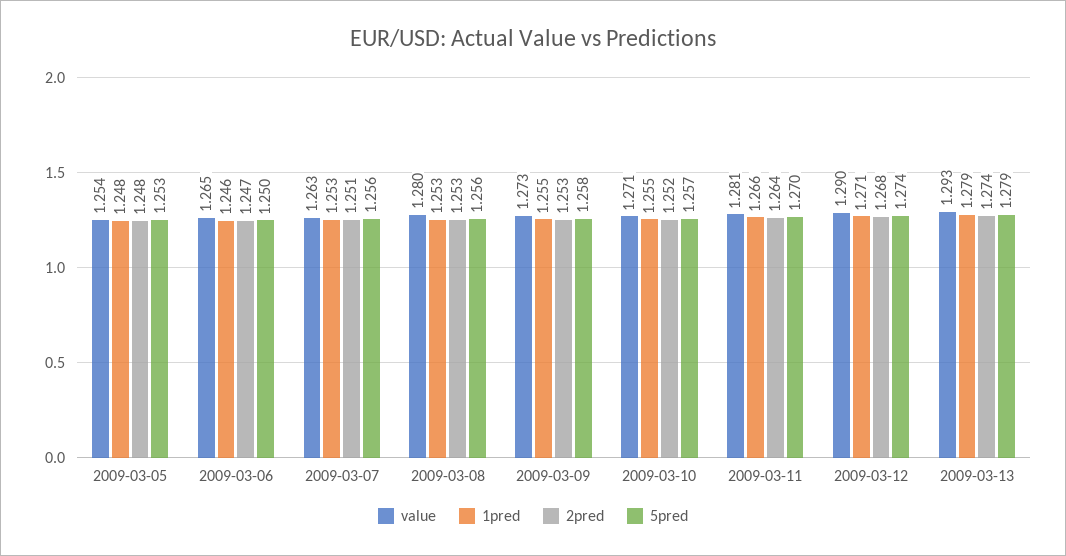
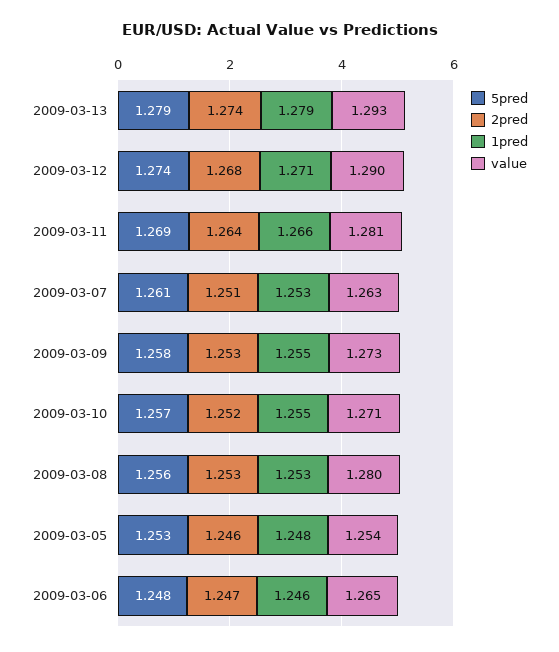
2pred, 2009-03-05: 1.248 -> 1.246
5pred, 2009-03-06: 1.25 -> 1.248
5pred, 2009-03-07: 1.256 -> 1.261
5pred, 2009-03-11: 1.27 -> 1.269

